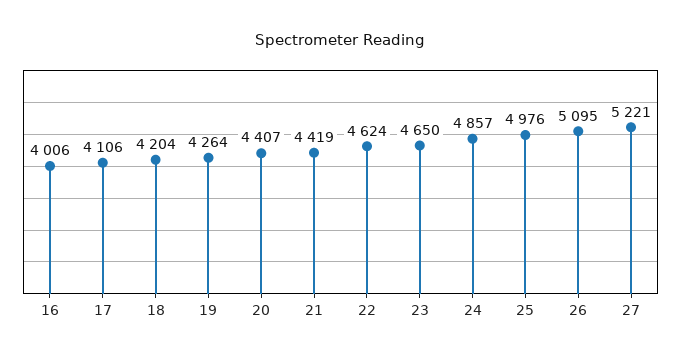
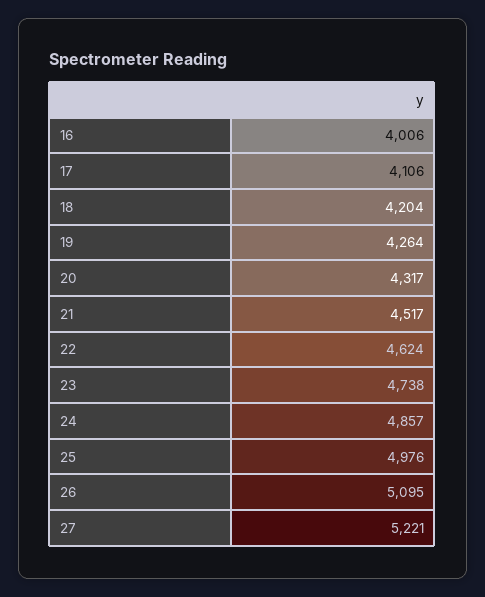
20: 4407 -> 4317
21: 4419 -> 4517
23: 4650 -> 4738

